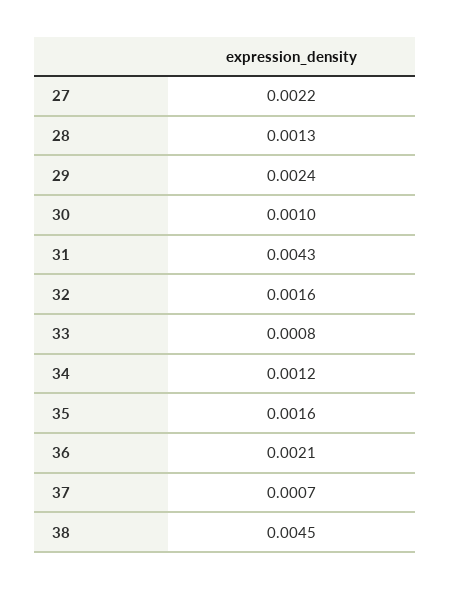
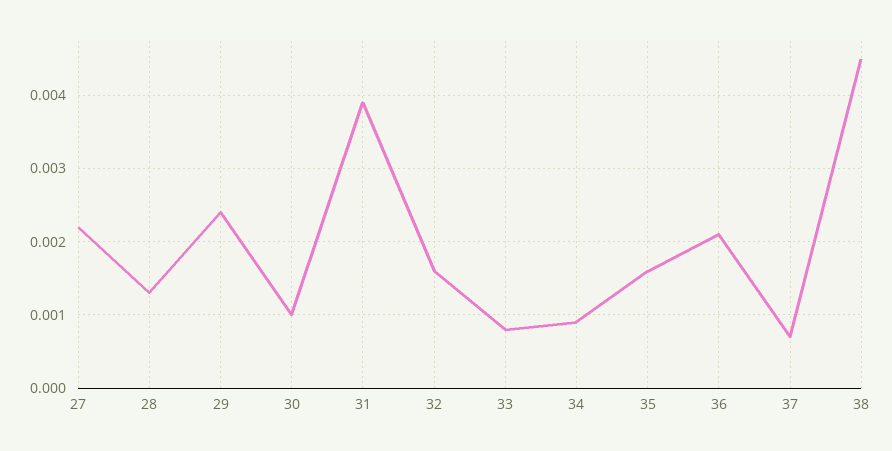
31: 0.0043 -> 0.0039
34: 0.0012 -> 0.0009

